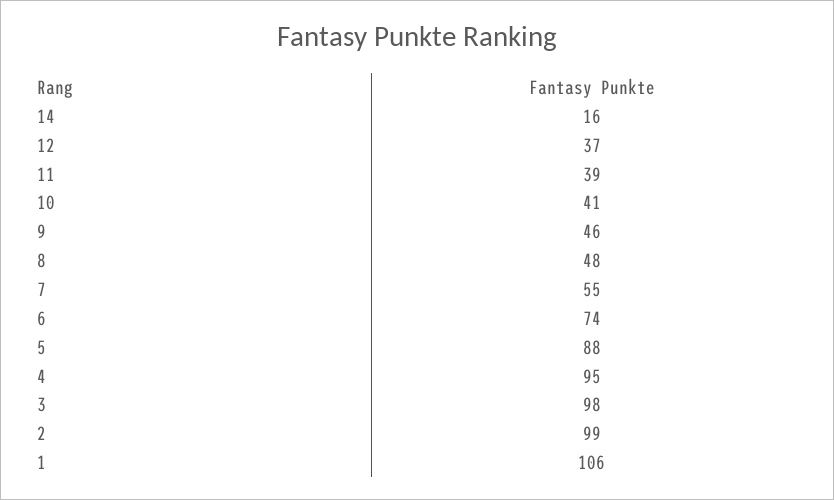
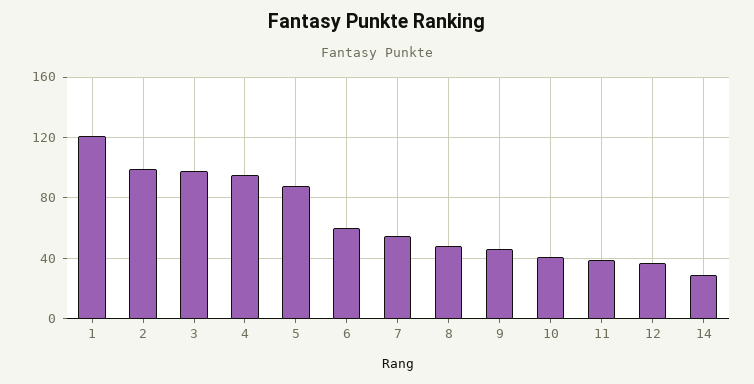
14: 16 -> 30
6: 74 -> 60
1: 106 -> 120

